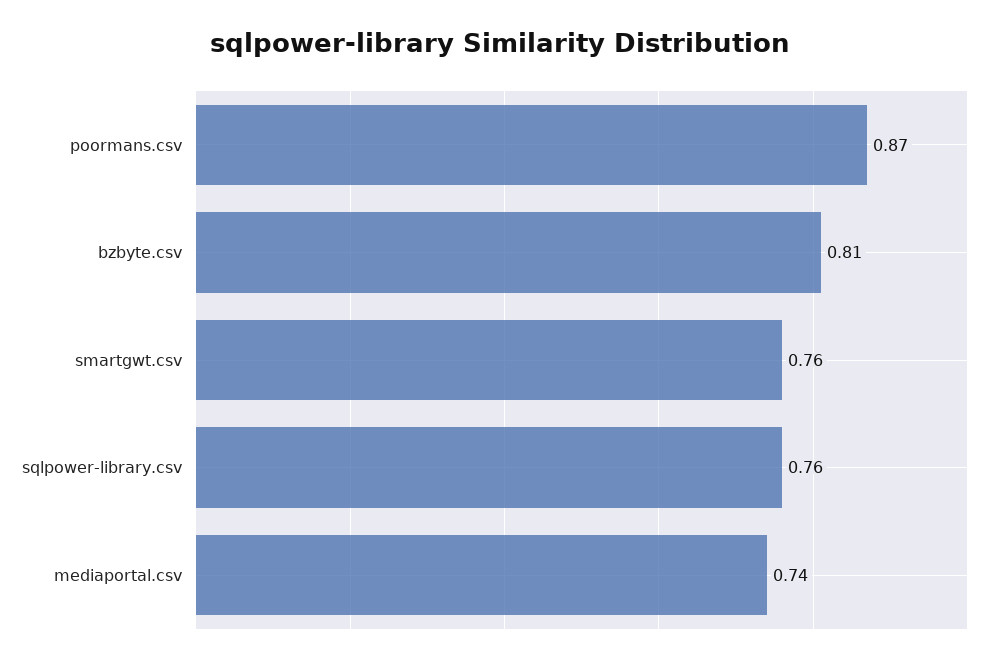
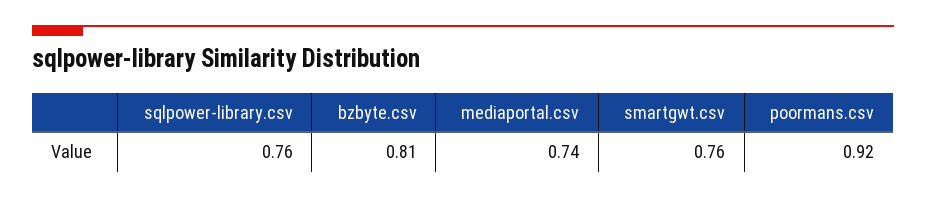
poormans.csv: 0.87 -> 0.92

